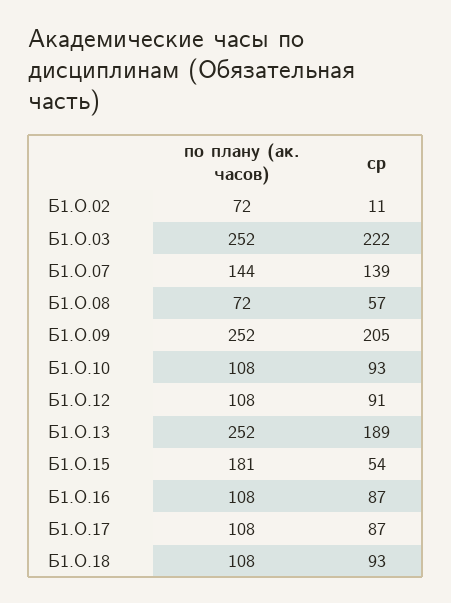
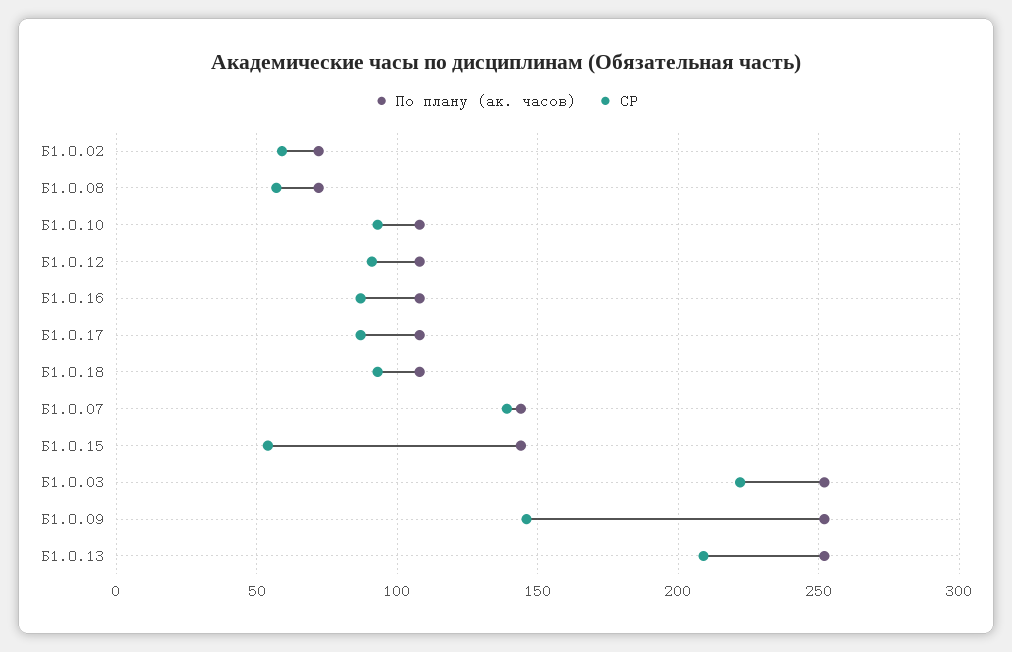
ср, Б1.О.02: 11 -> 60
ср, Б1.О.09: 205 -> 145
ср, Б1.О.13: 189 -> 210
по плану (ак. часов), Б1.О.15: 181 -> 145

